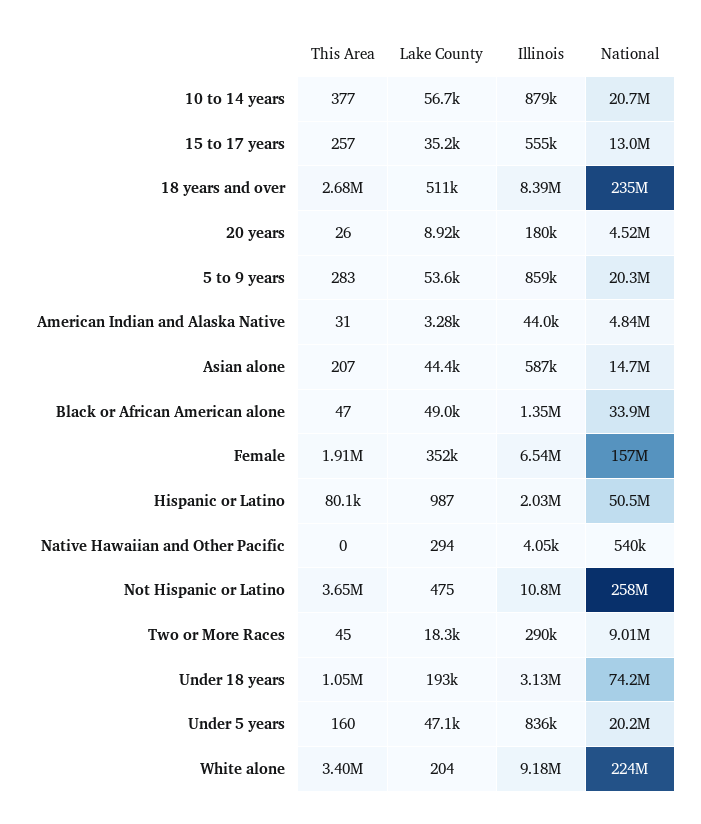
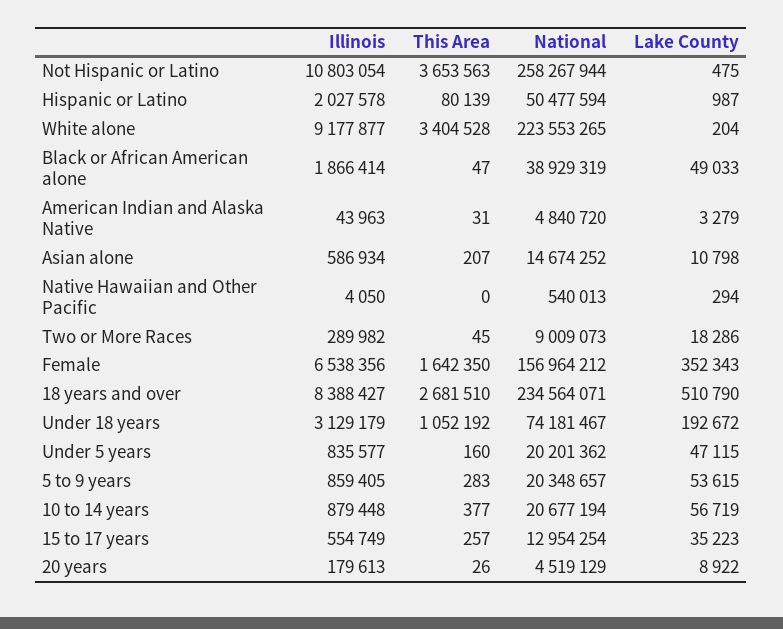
Lake County, Asian alone: 44400 -> 10798
Illinois, Black or African American alone: 1350000 -> 1866414
National, Black or African American alone: 33900000 -> 38929319
This Area, Female: 1910000 -> 1642350

